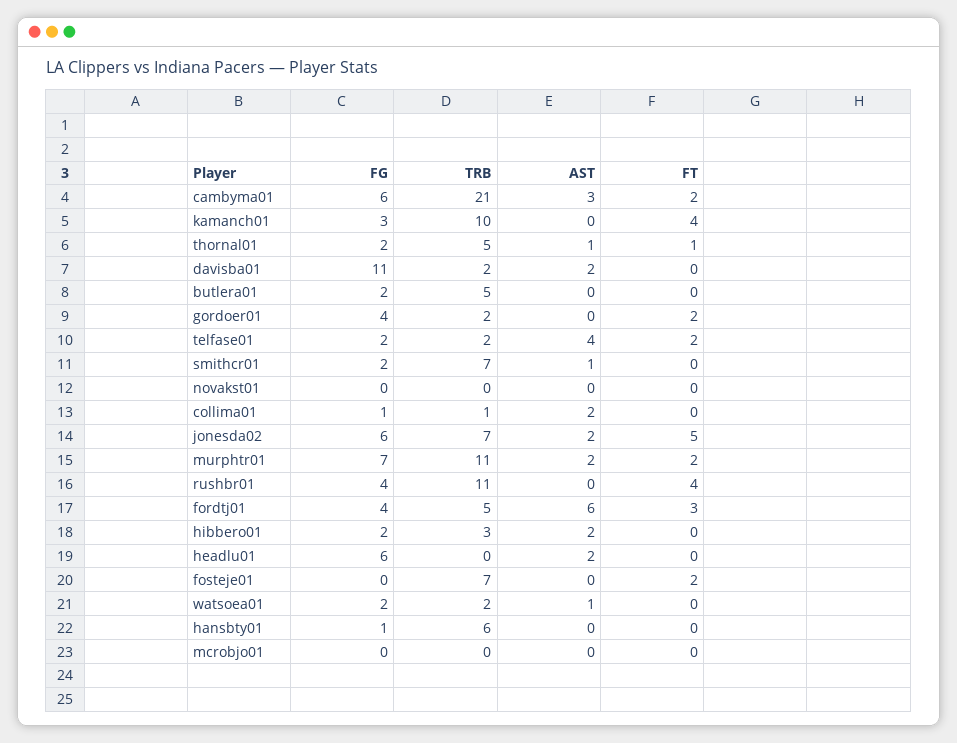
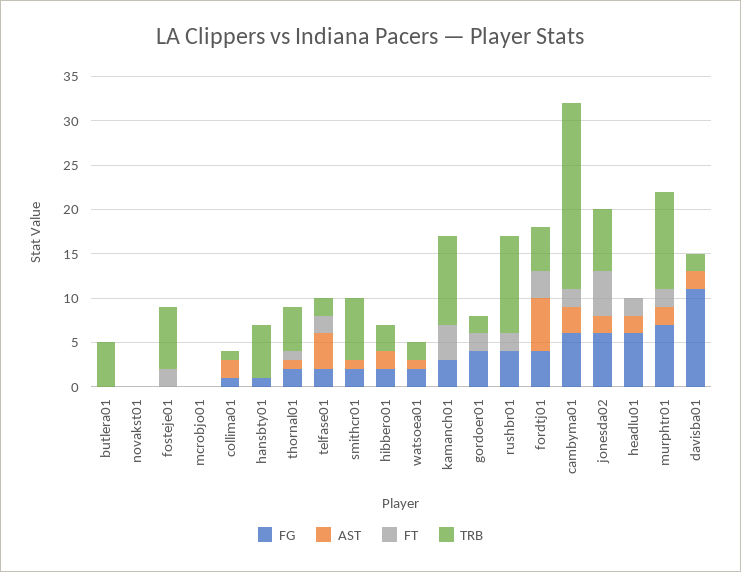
FG, butlera01: 2 -> 0
FT, rushbr01: 4 -> 2
FT, headlu01: 0 -> 2

